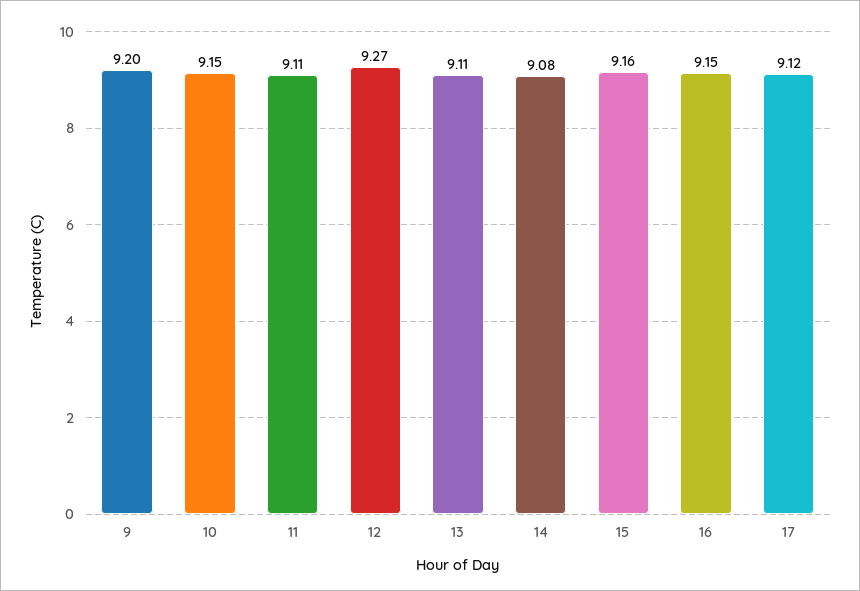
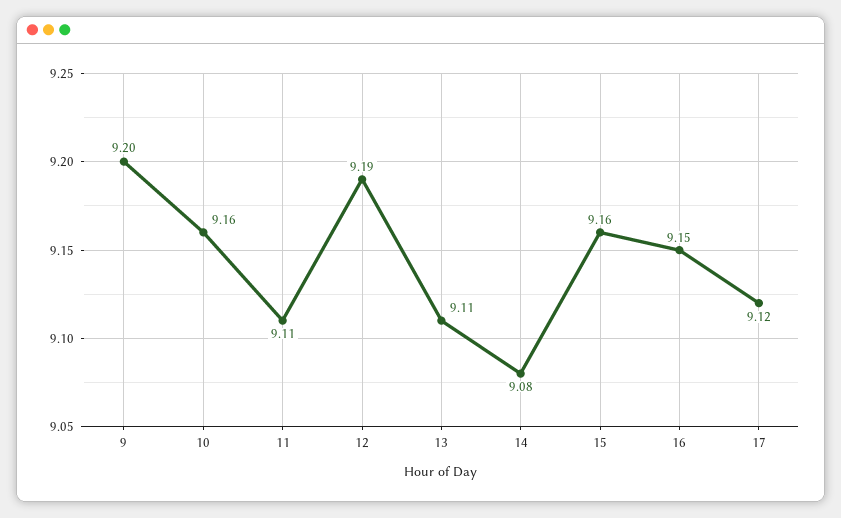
10: 9.15 -> 9.16
12: 9.27 -> 9.19

